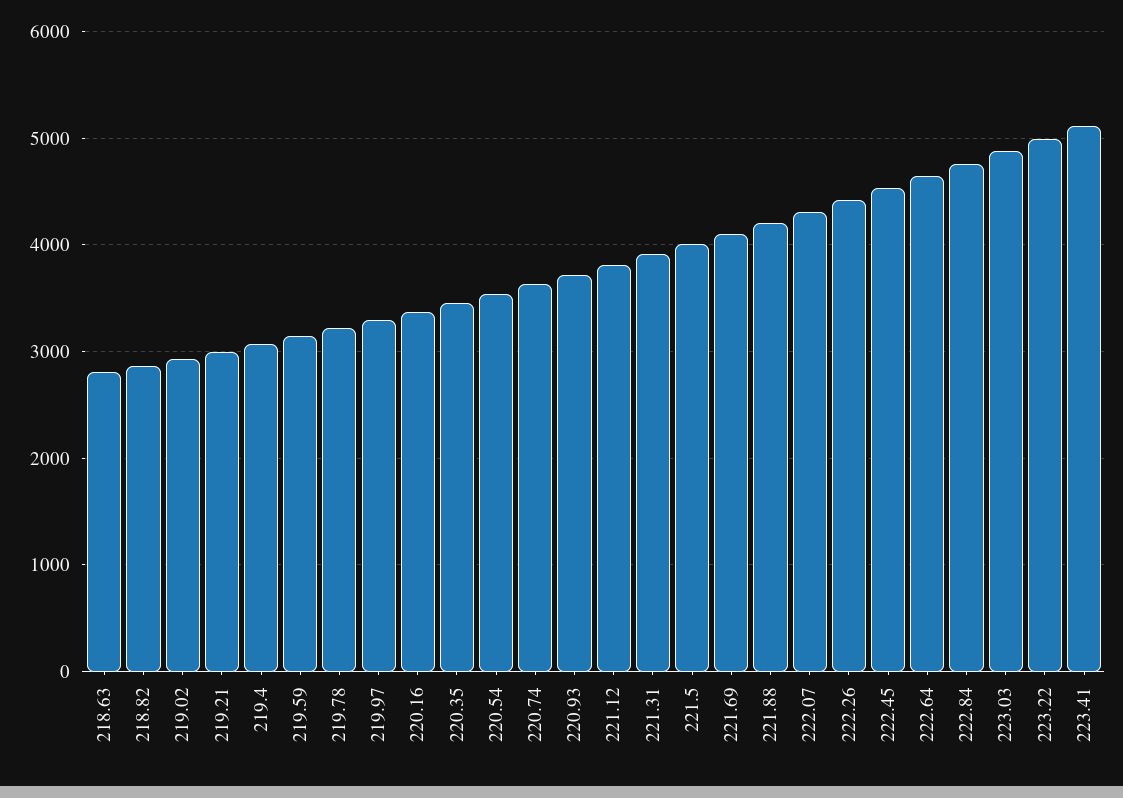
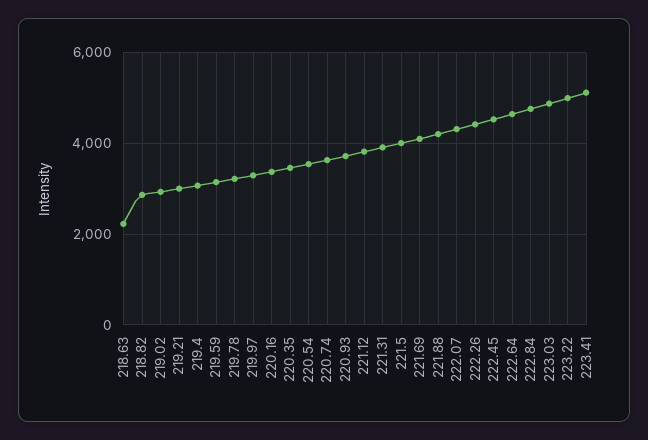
218.63: 2800 -> 2200

